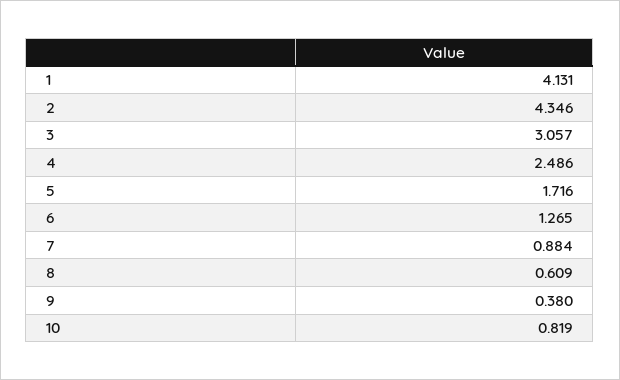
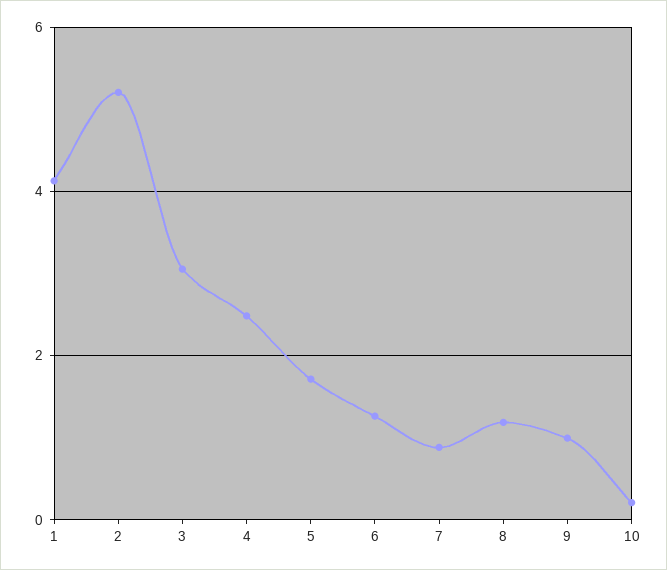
2: 4.346 -> 5.2
8: 0.609 -> 1.2
9: 0.38 -> 1
10: 0.819 -> 0.2

